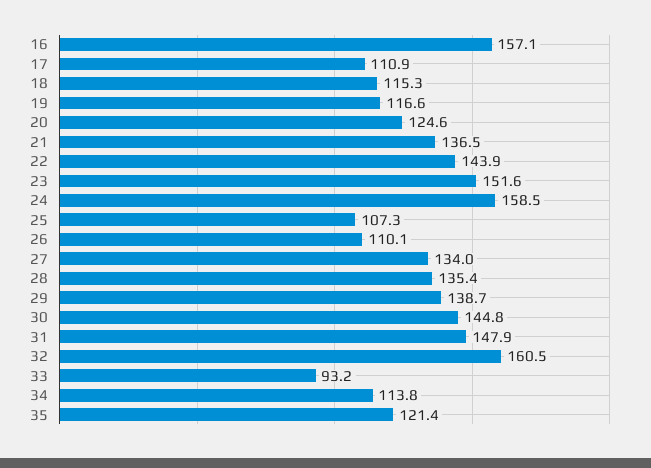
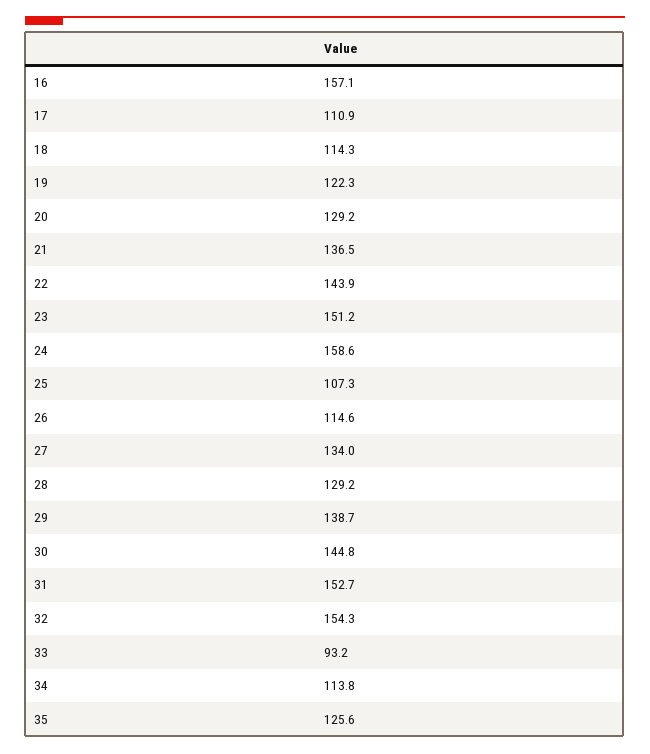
18: 115.3 -> 114.3
19: 116.6 -> 122.3
20: 124.6 -> 129.2
23: 151.6 -> 151.2
24: 158.5 -> 158.6
26: 110.1 -> 114.6
28: 135.4 -> 129.2
31: 147.9 -> 152.7
32: 160.5 -> 154.3
35: 121.4 -> 125.6

